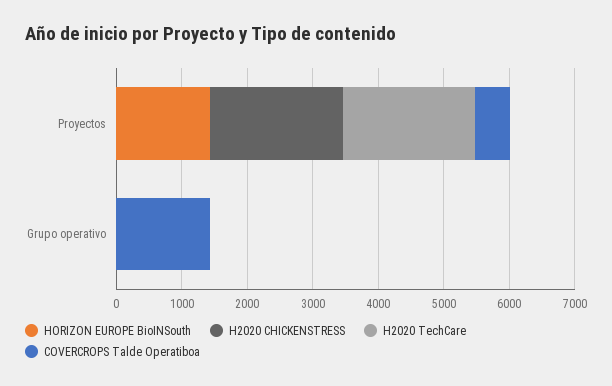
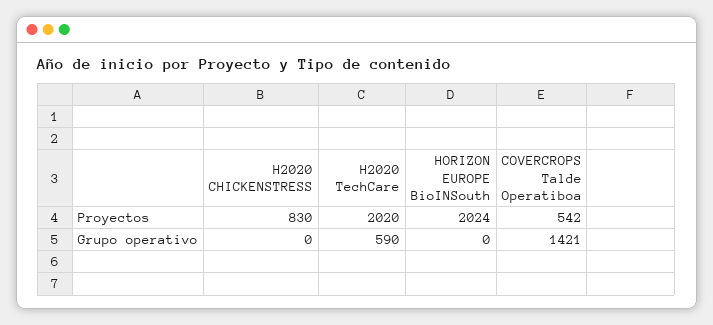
HORIZON EUROPE BioINSouth, Proyectos: 1400 -> 2024
H2020 CHICKENSTRESS, Proyectos: 2000 -> 830
H2020 TechCare, Grupo operativo: 0 -> 590

